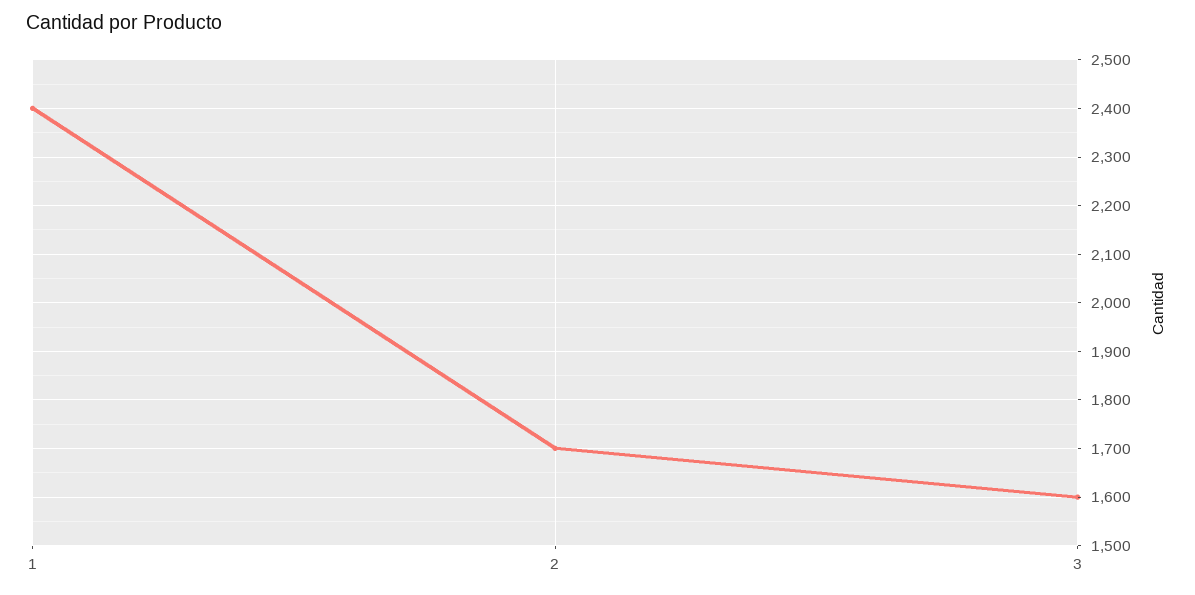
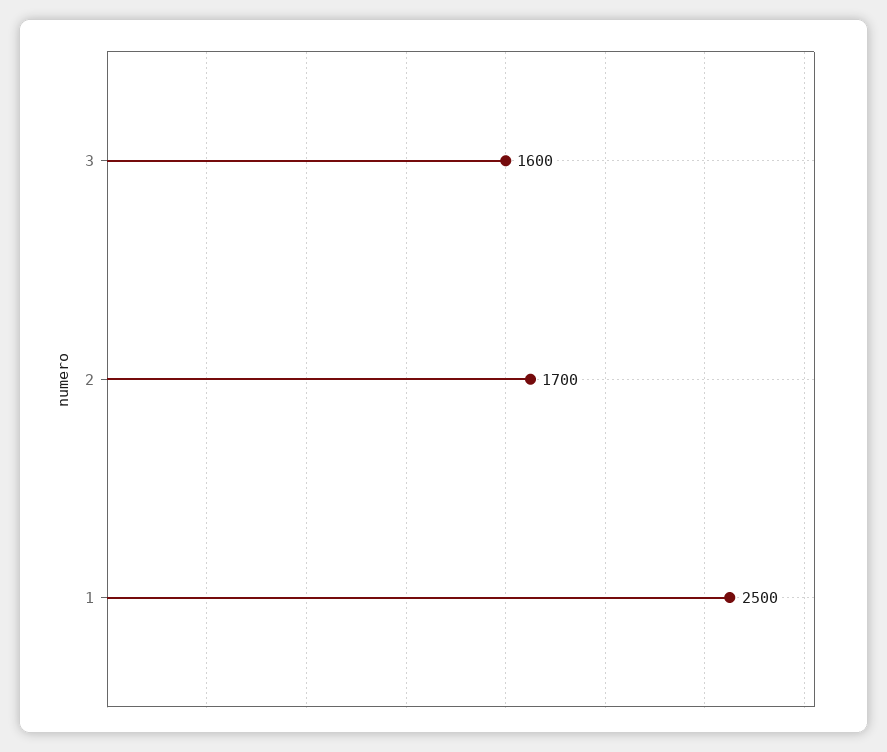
1: 2400 -> 2500

